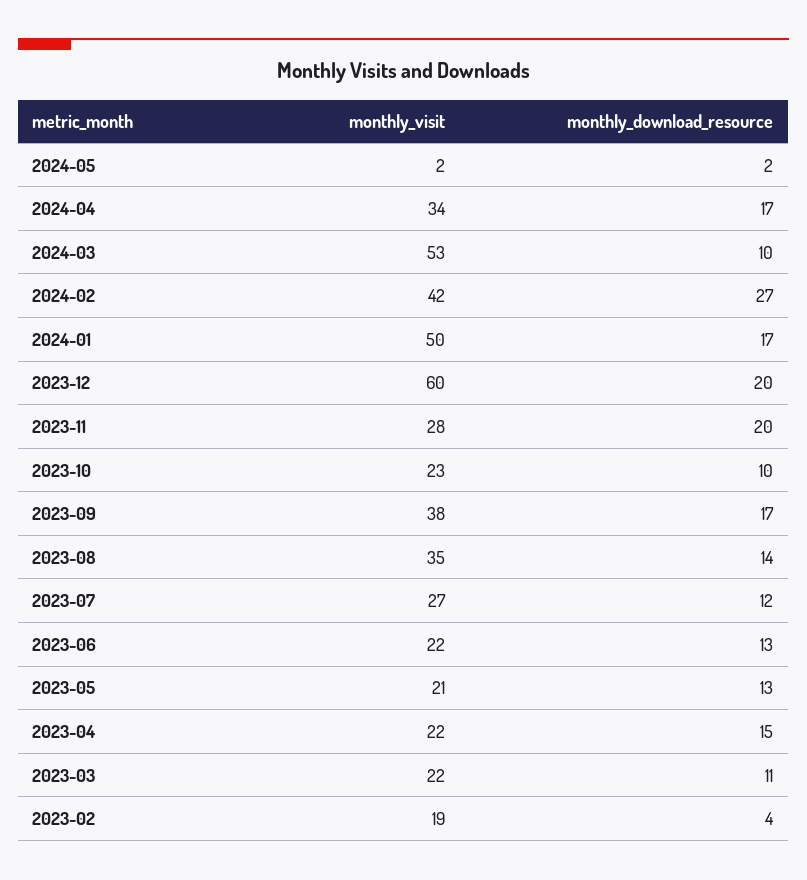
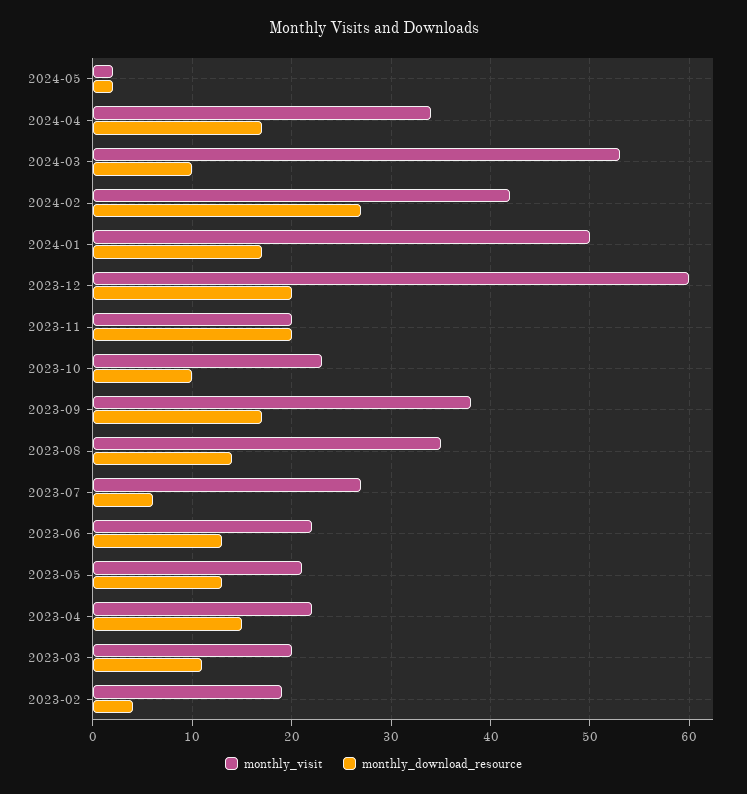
monthly_visit, 2023-11: 28 -> 20
monthly_download_resource, 2023-07: 12 -> 6
monthly_visit, 2023-03: 22 -> 20

